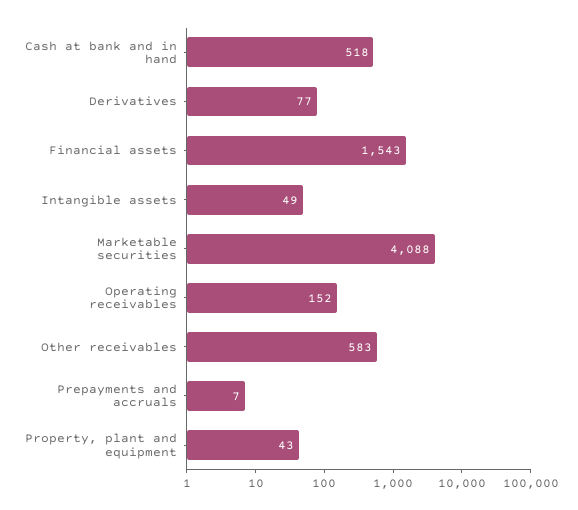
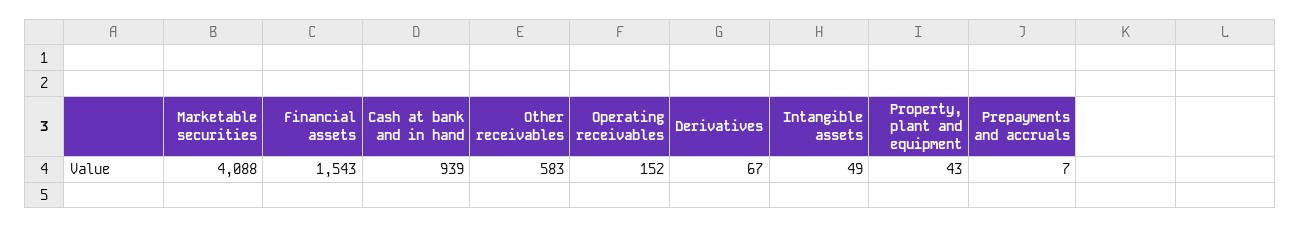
Cash at bank and in hand: 518 -> 939
Derivatives: 77 -> 67

